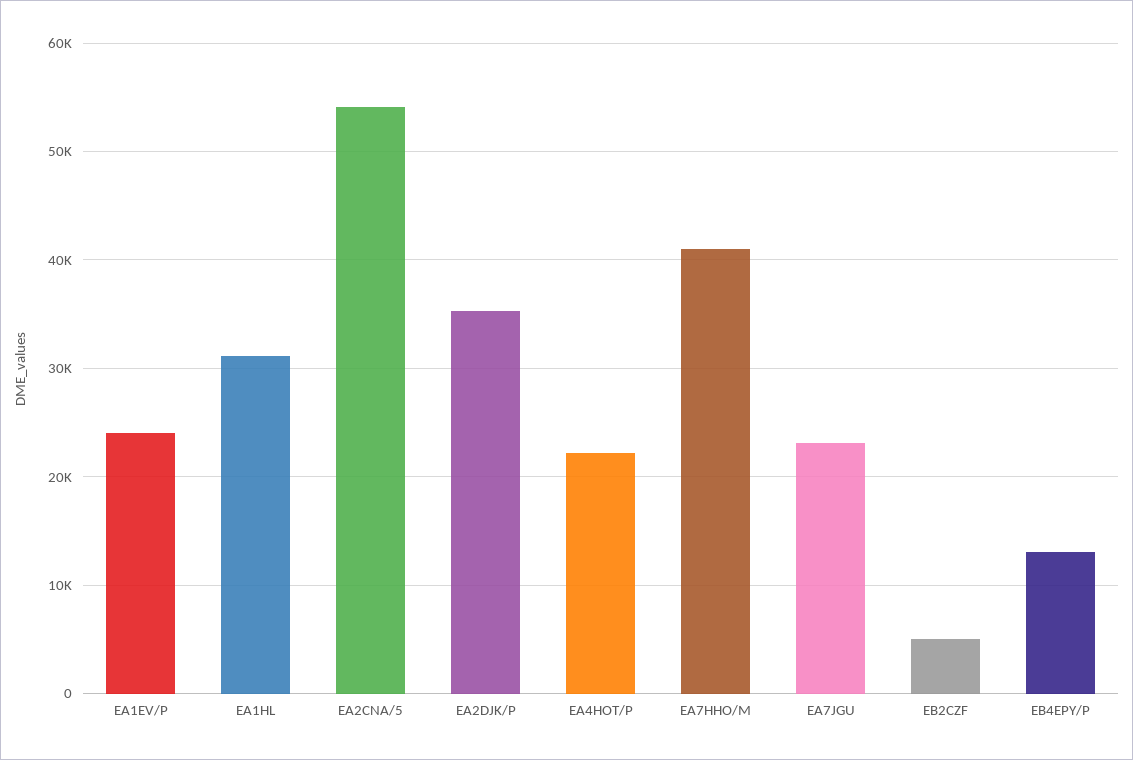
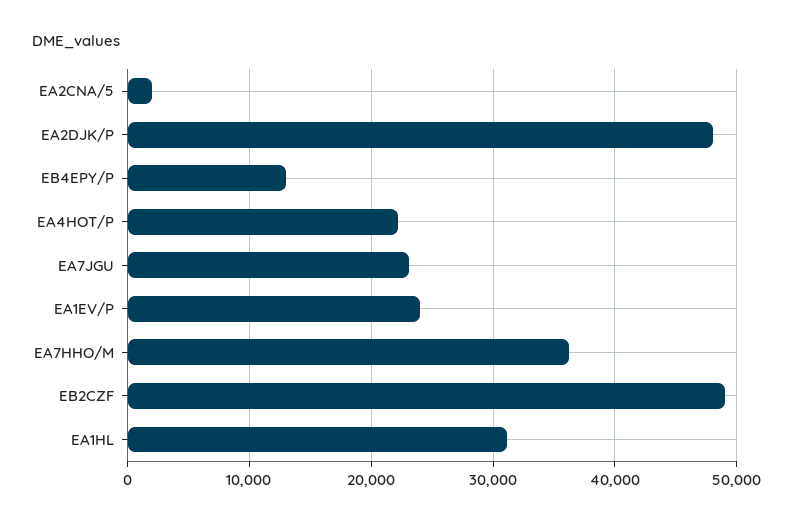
EA2CNA/5: 54000 -> 2000
EA2DJK/P: 35000 -> 48000
EA7HHO/M: 41000 -> 36000
EB2CZF: 5000 -> 49000

